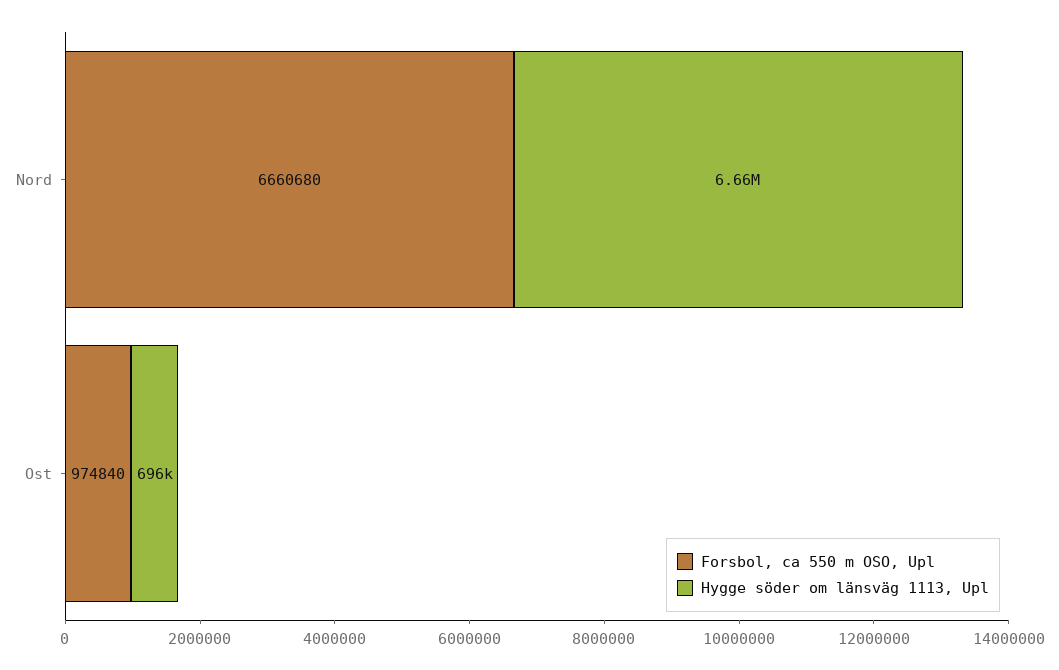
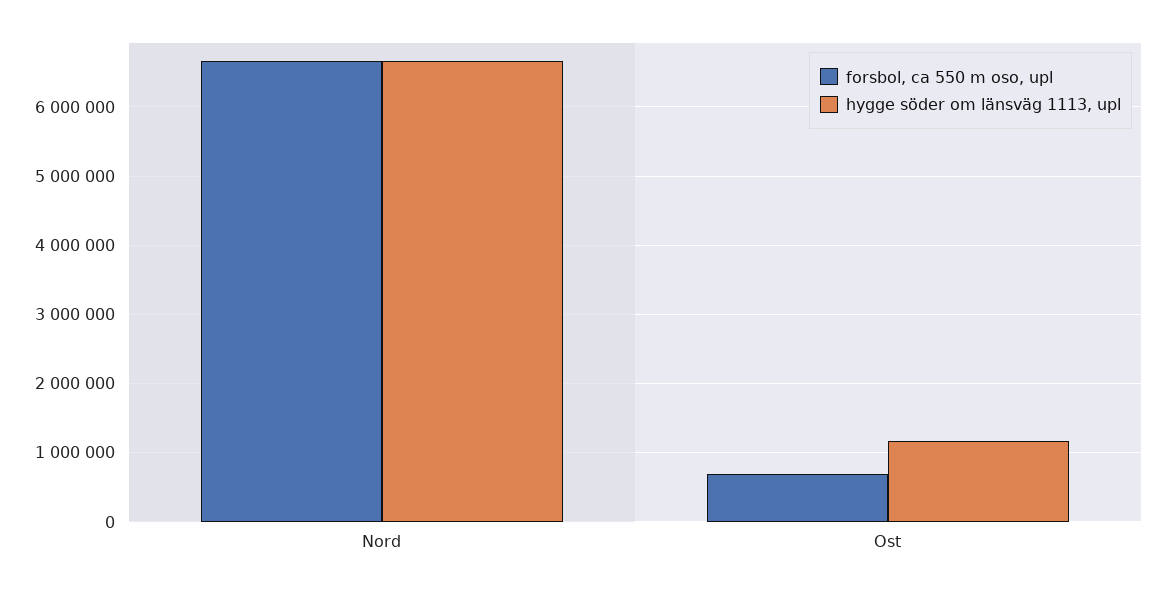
Forsbol, ca 550 m OSO, Upl, Ost: 974840 -> 700000
Hygge söder om länsväg 1113, Upl, Ost: 696000 -> 1200000

